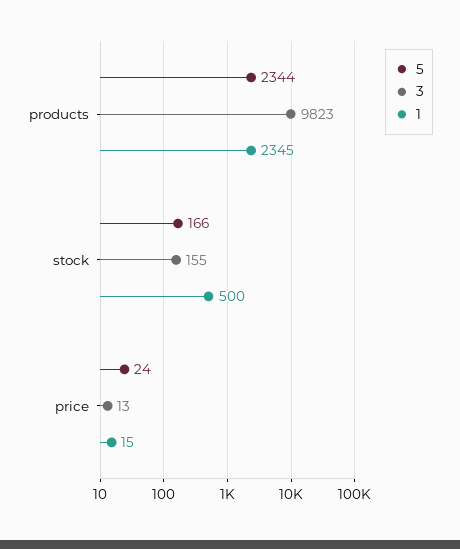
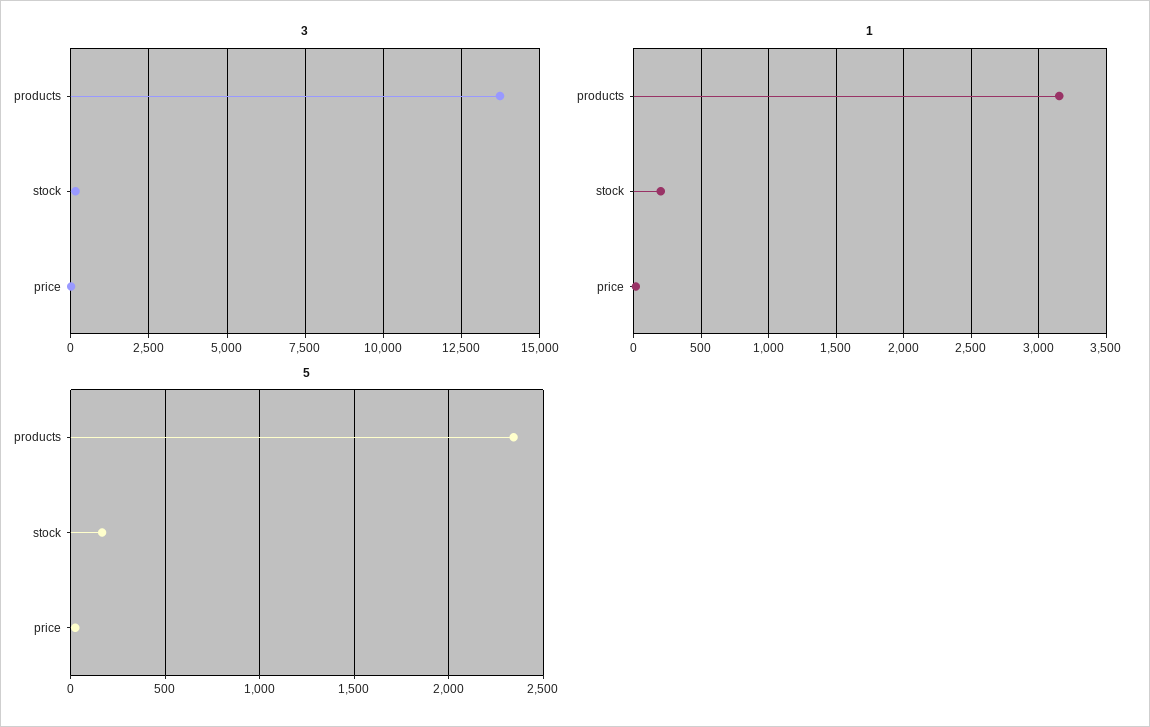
3, products: 9823 -> 13750
1, products: 2345 -> 3150
1, stock: 500 -> 200

